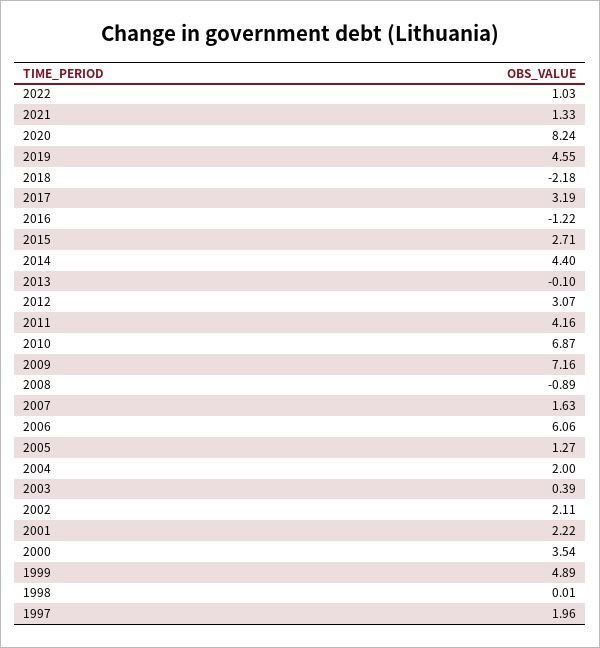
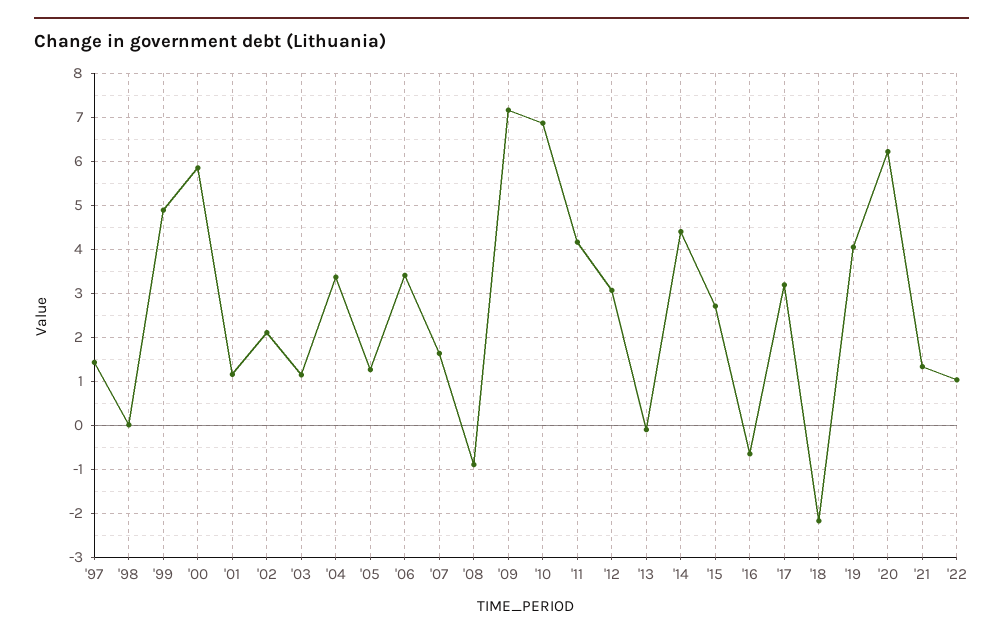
2020: 8.24 -> 6.2
2019: 4.55 -> 4
2016: -1.22 -> -0.6
2006: 6.06 -> 3.4
2004: 2 -> 3.4
2003: 0.39 -> 1.2
2001: 2.22 -> 1.2
2000: 3.54 -> 5.8
1997: 1.96 -> 1.4

